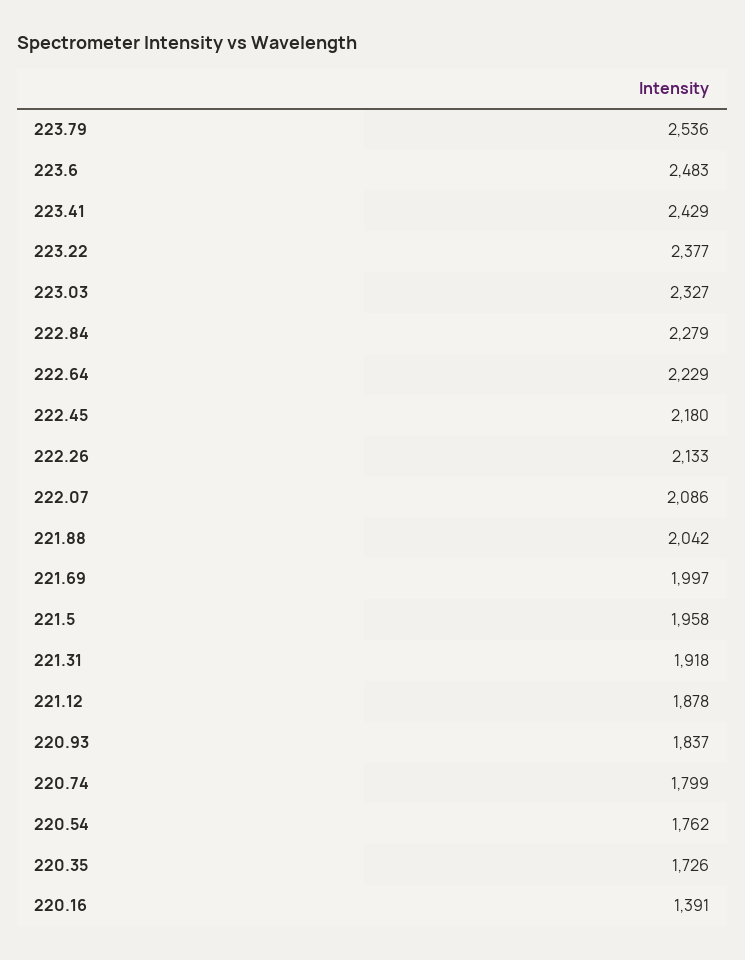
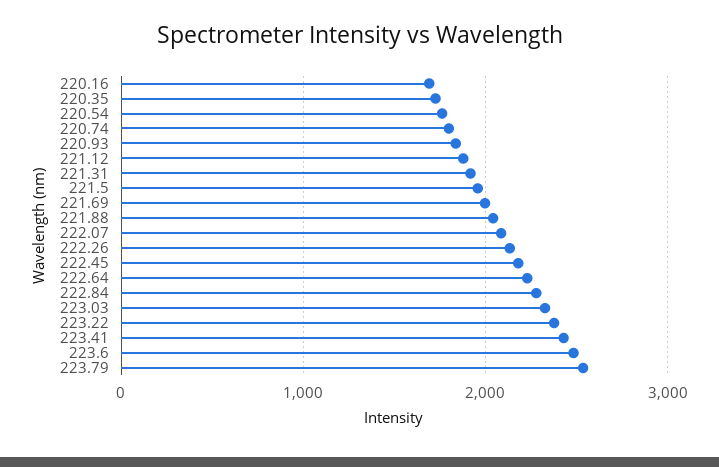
220.16: 1391 -> 1700

